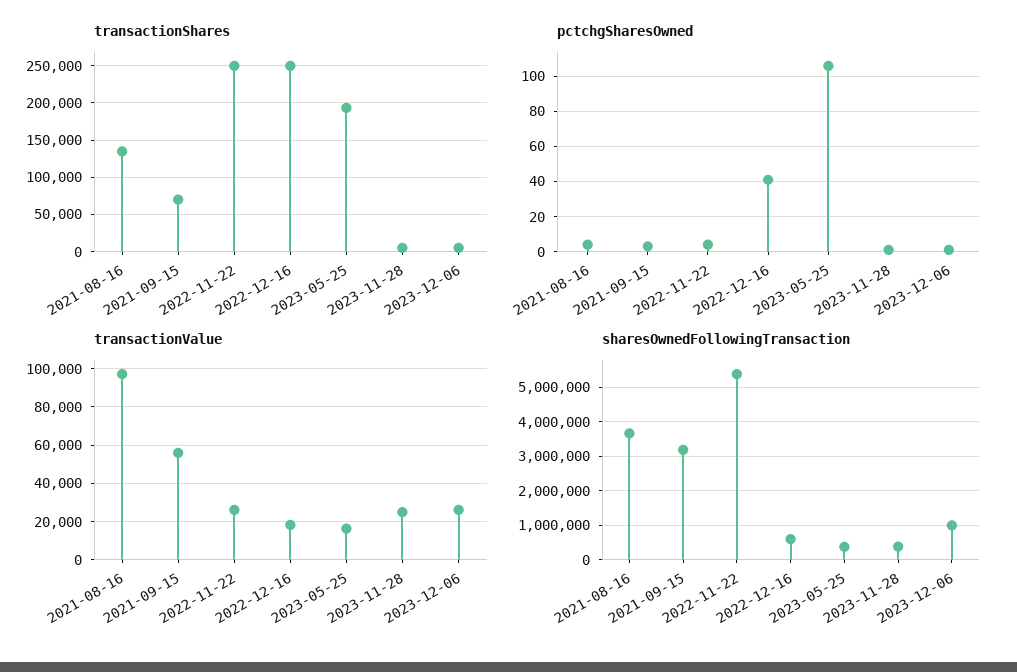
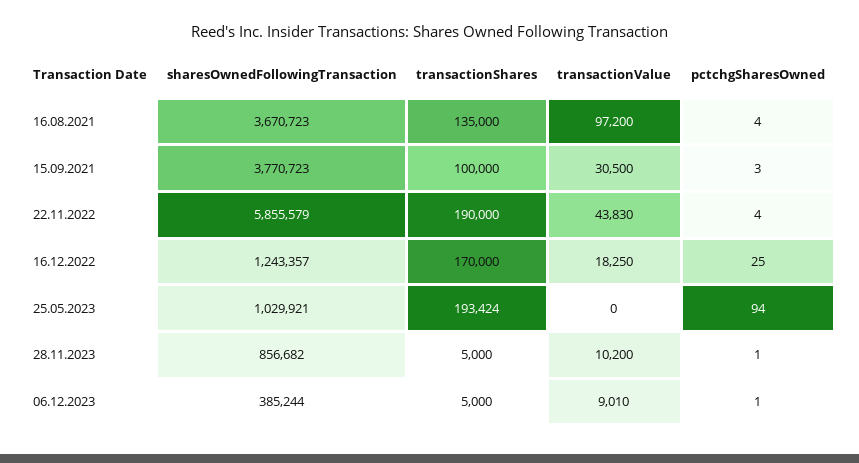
transactionShares, 2021-09-15: 70000 -> 100000
transactionShares, 2022-11-22: 250000 -> 190000
transactionShares, 2022-12-16: 250000 -> 170000
pctchgSharesOwned, 2022-12-16: 40 -> 25
pctchgSharesOwned, 2023-05-25: 105 -> 94
transactionValue, 2021-09-15: 55000 -> 30500
transactionValue, 2022-11-22: 25000 -> 43830
transactionValue, 2023-05-25: 15000 -> 0
transactionValue, 2023-11-28: 25000 -> 10200
transactionValue, 2023-12-06: 25000 -> 9010
sharesOwnedFollowingTransaction, 2021-09-15: 3200000 -> 3770723
sharesOwnedFollowingTransaction, 2022-11-22: 5400000 -> 5855579
sharesOwnedFollowingTransaction, 2022-12-16: 600000 -> 1243357
sharesOwnedFollowingTransaction, 2023-05-25: 400000 -> 1029921
sharesOwnedFollowingTransaction, 2023-11-28: 400000 -> 856682
sharesOwnedFollowingTransaction, 2023-12-06: 1000000 -> 385244

